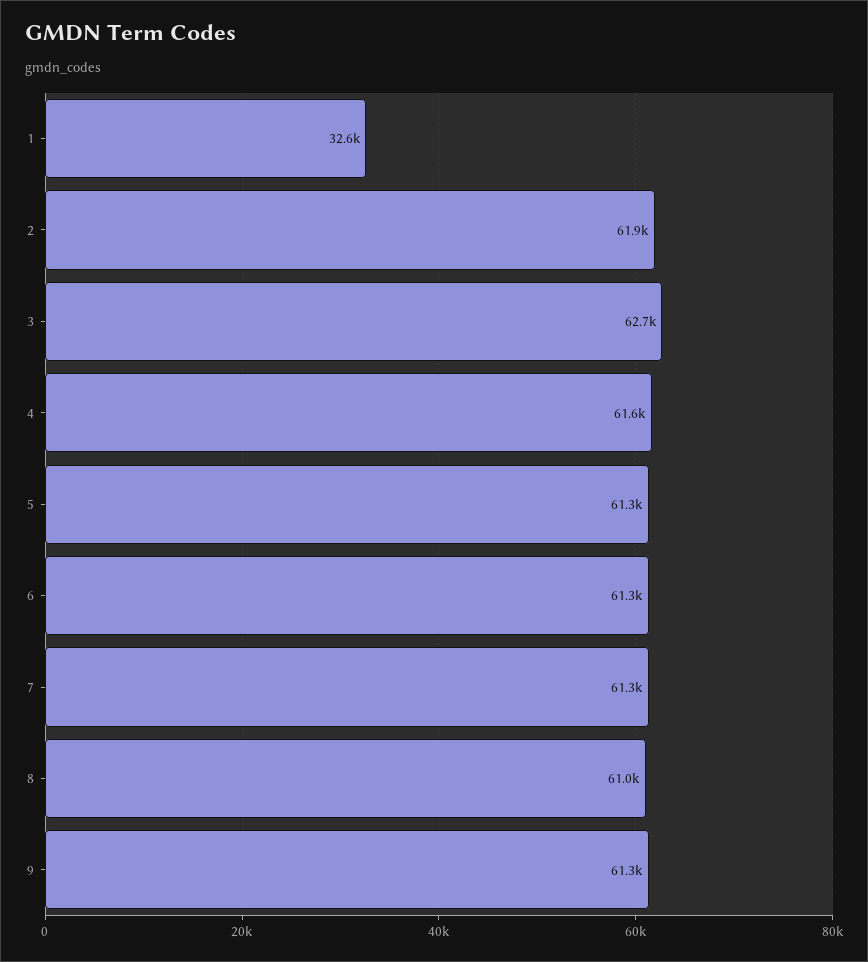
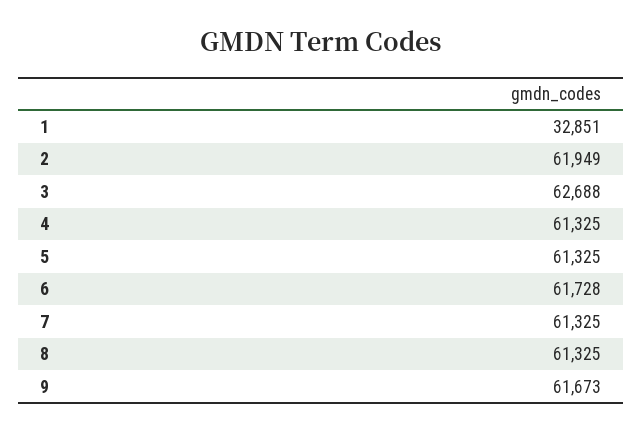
1: 32600 -> 32851
4: 61600 -> 61325
6: 61300 -> 61728
8: 61000 -> 61325
9: 61300 -> 61673

